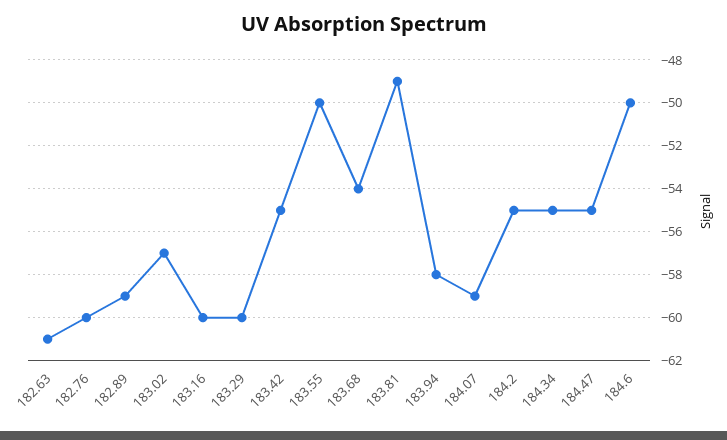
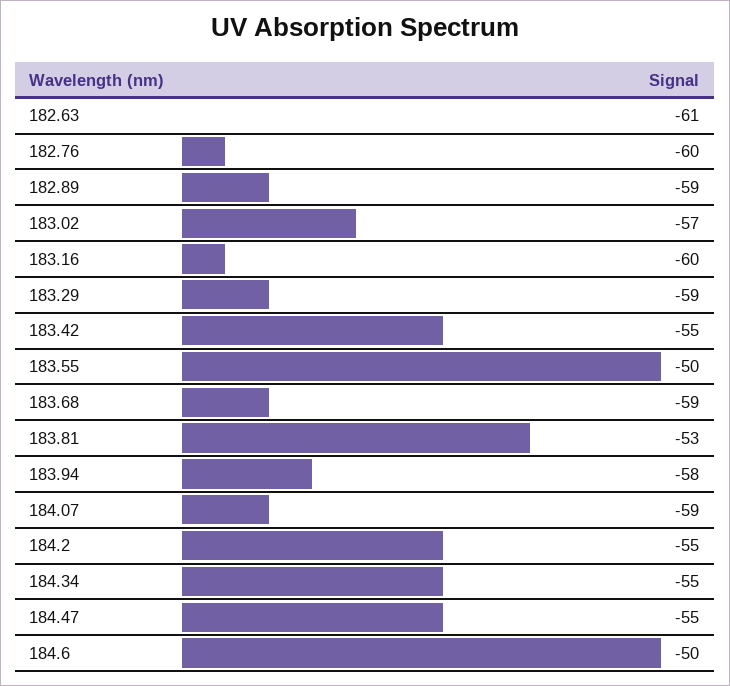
183.29: -60 -> -59
183.68: -54 -> -59
183.81: -49 -> -53

